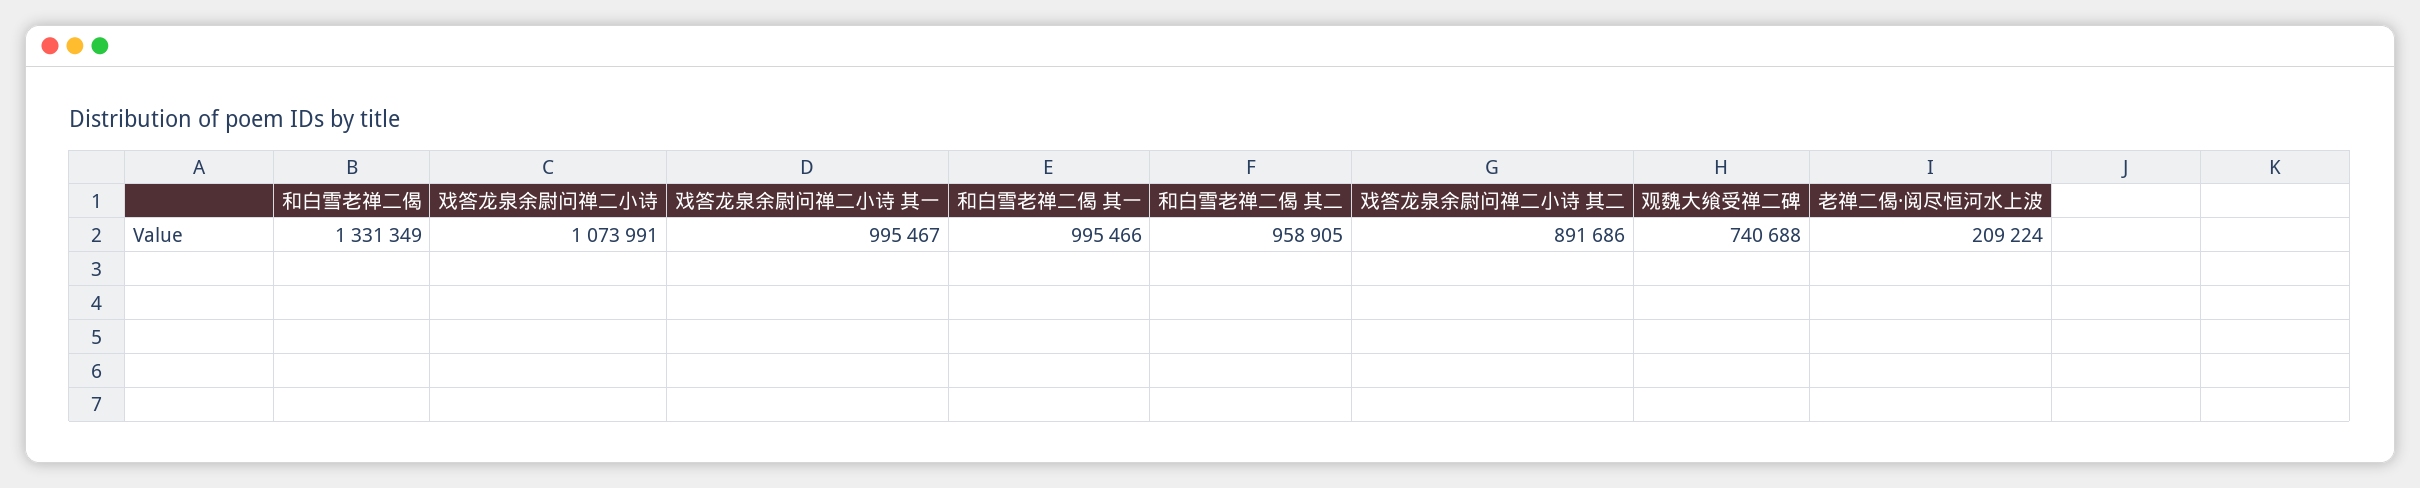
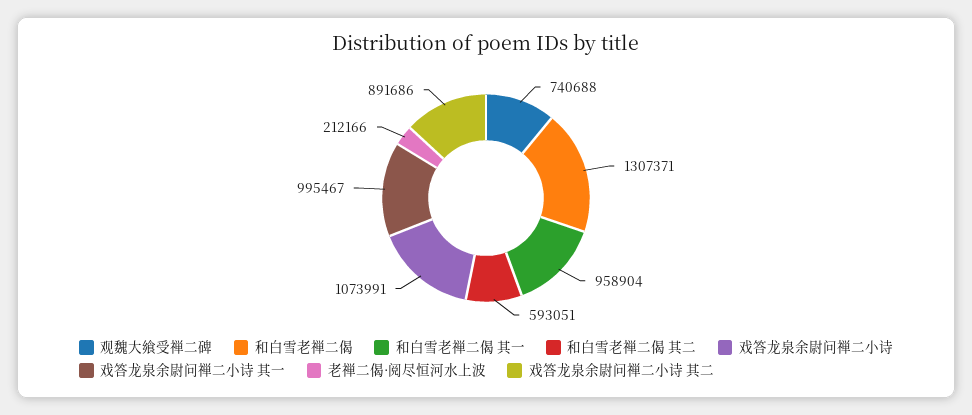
和白雪老禅二偈: 1331349 -> 1307371
和白雪老禅二偈 其一: 995466 -> 958904
和白雪老禅二偈 其二: 958905 -> 593051
老禅二偈·阅尽恒河水上波: 209224 -> 212166

